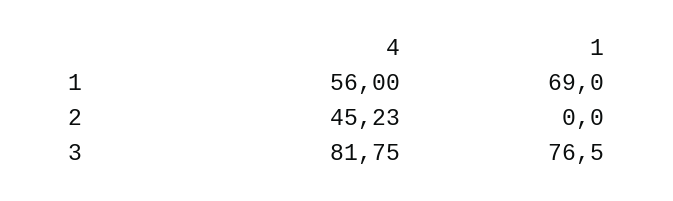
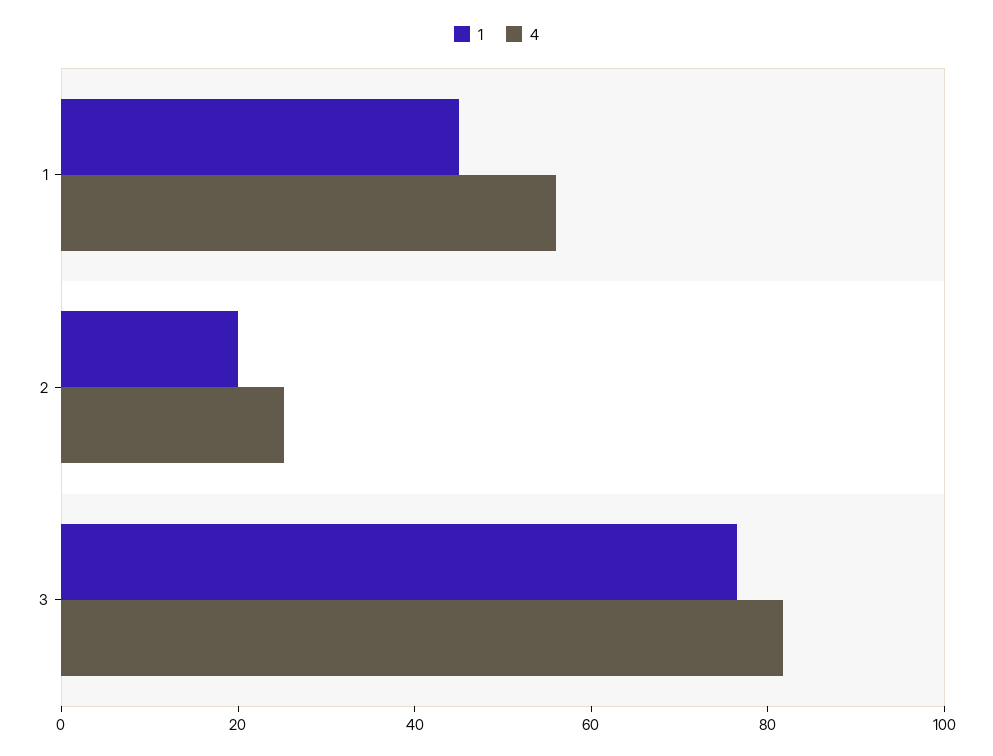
1, 1: 69 -> 45
4, 2: 45.23 -> 25
1, 2: 0 -> 20

